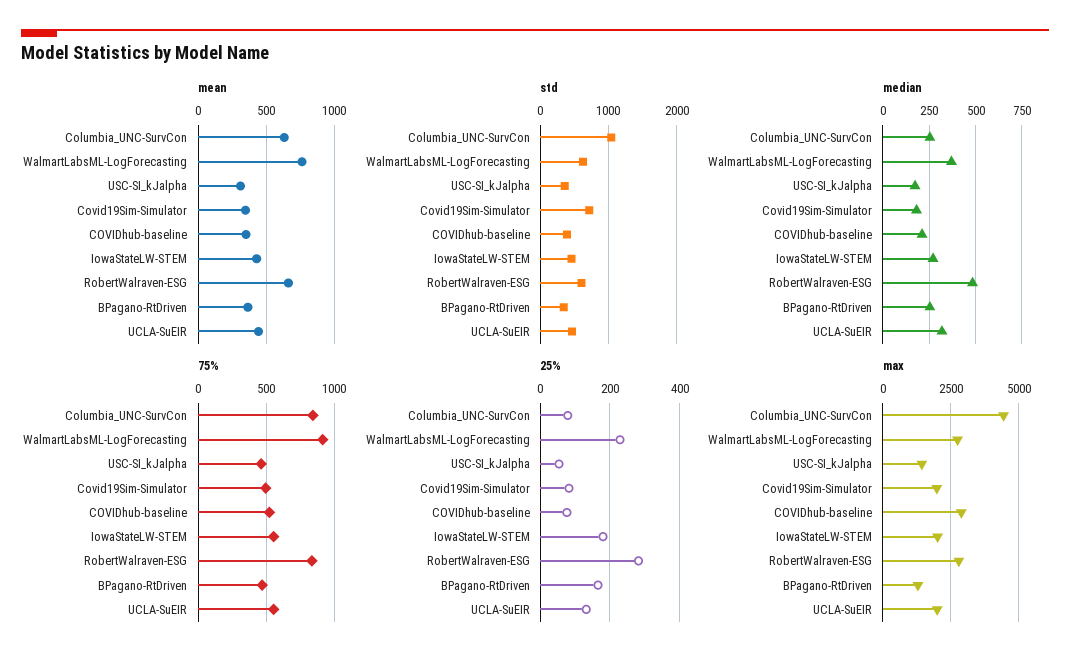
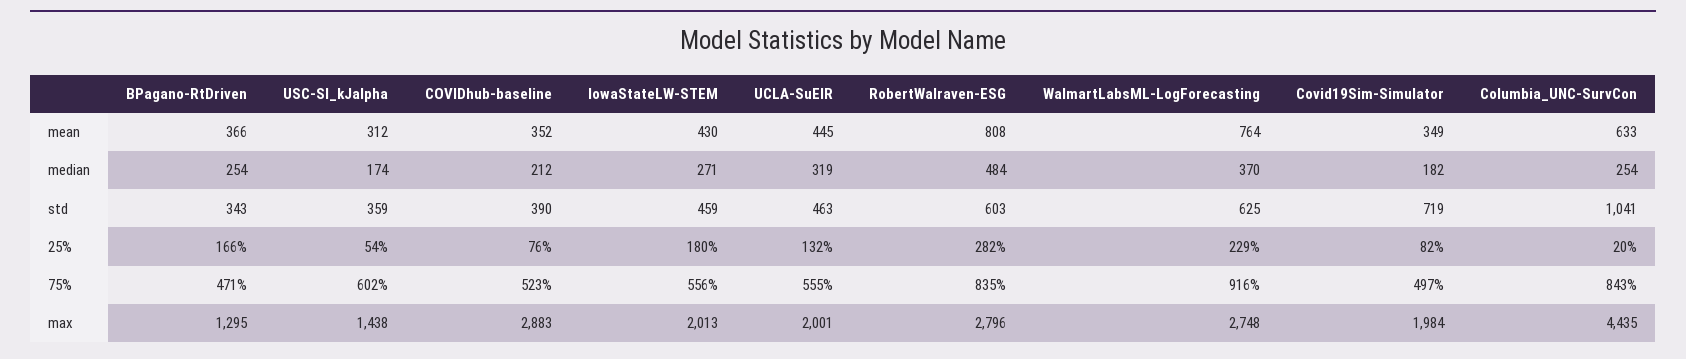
mean, RobertWalraven-ESG: 650 -> 808
75%, USC-SI_kJalpha: 450 -> 602
25%, Columbia_UNC-SurvCon: 80 -> 20

